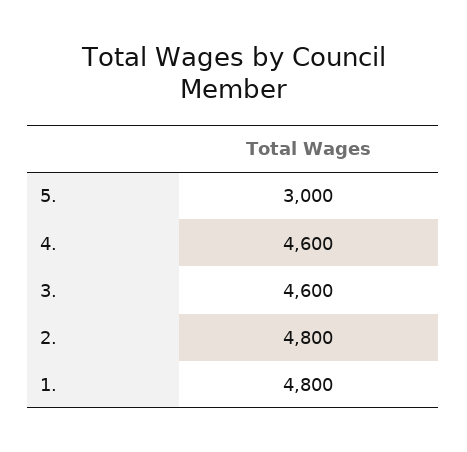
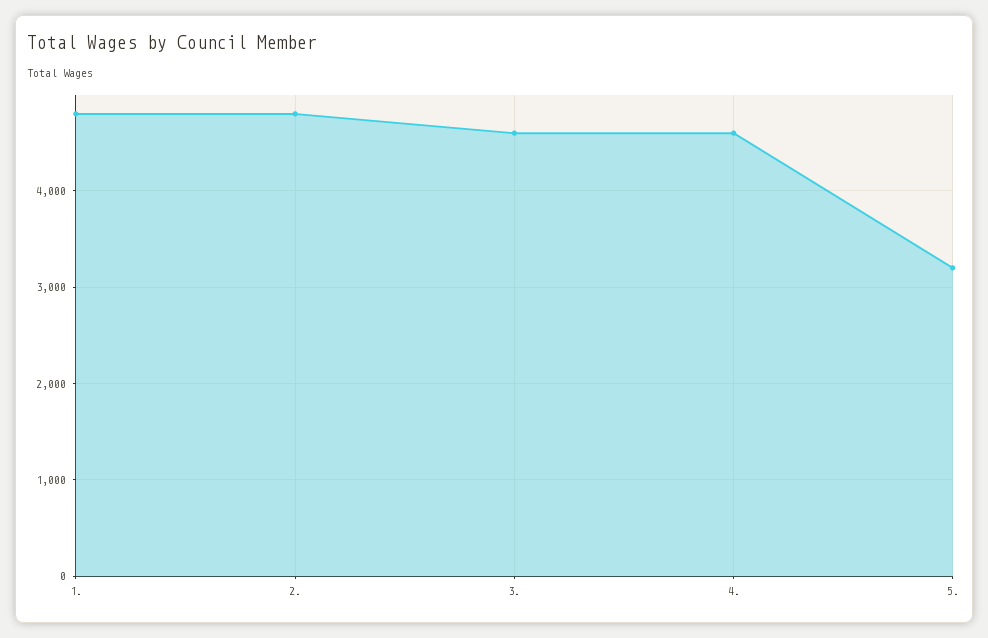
5.: 3000 -> 3200

